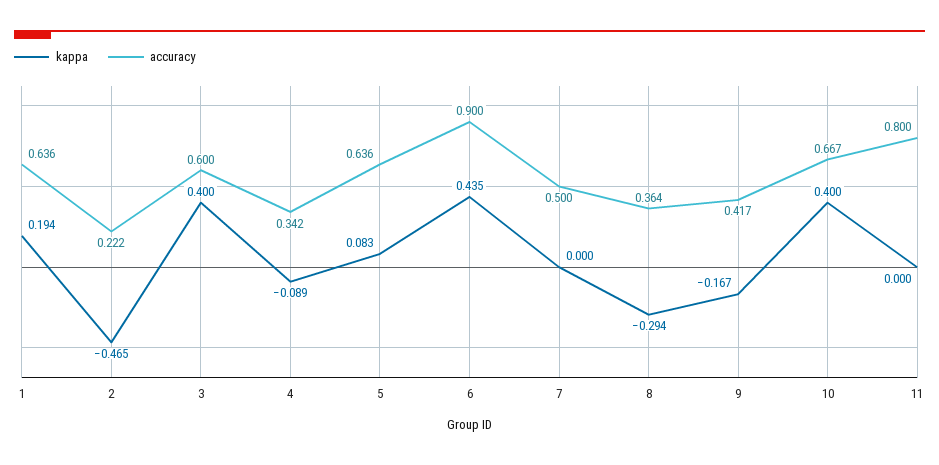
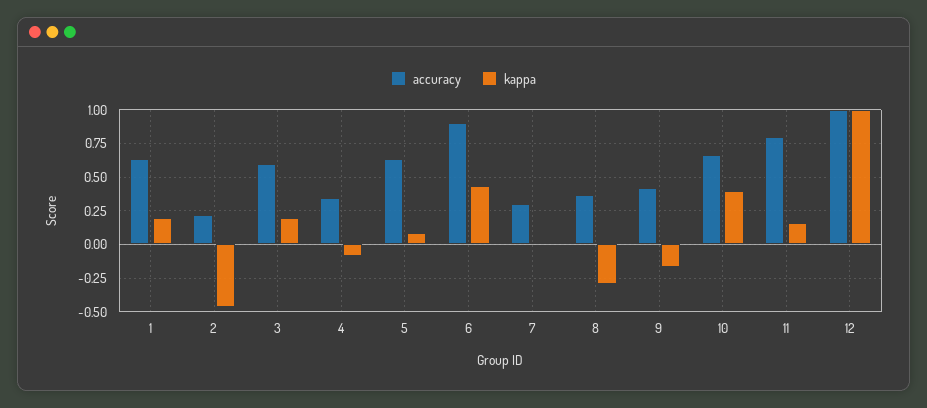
kappa, 3: 0.4 -> 0.2
accuracy, 7: 0.5 -> 0.3
kappa, 11: 0 -> 0.15
accuracy, 12: none -> 1
kappa, 12: none -> 1

